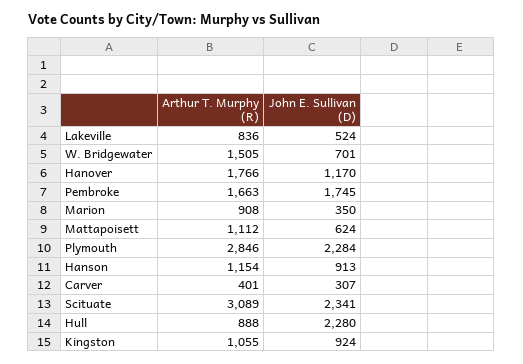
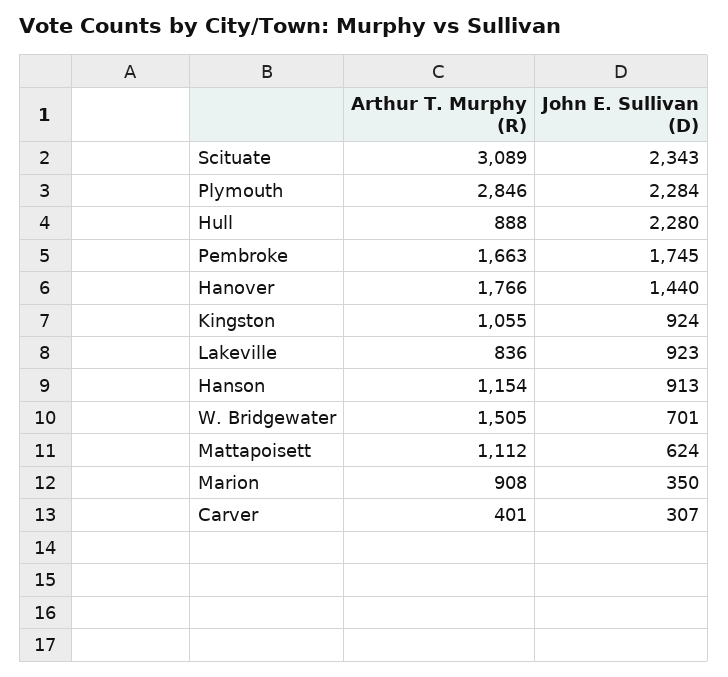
John E. Sullivan (D), Lakeville: 524 -> 923
John E. Sullivan (D), Hanover: 1170 -> 1440
John E. Sullivan (D), Scituate: 2341 -> 2343

